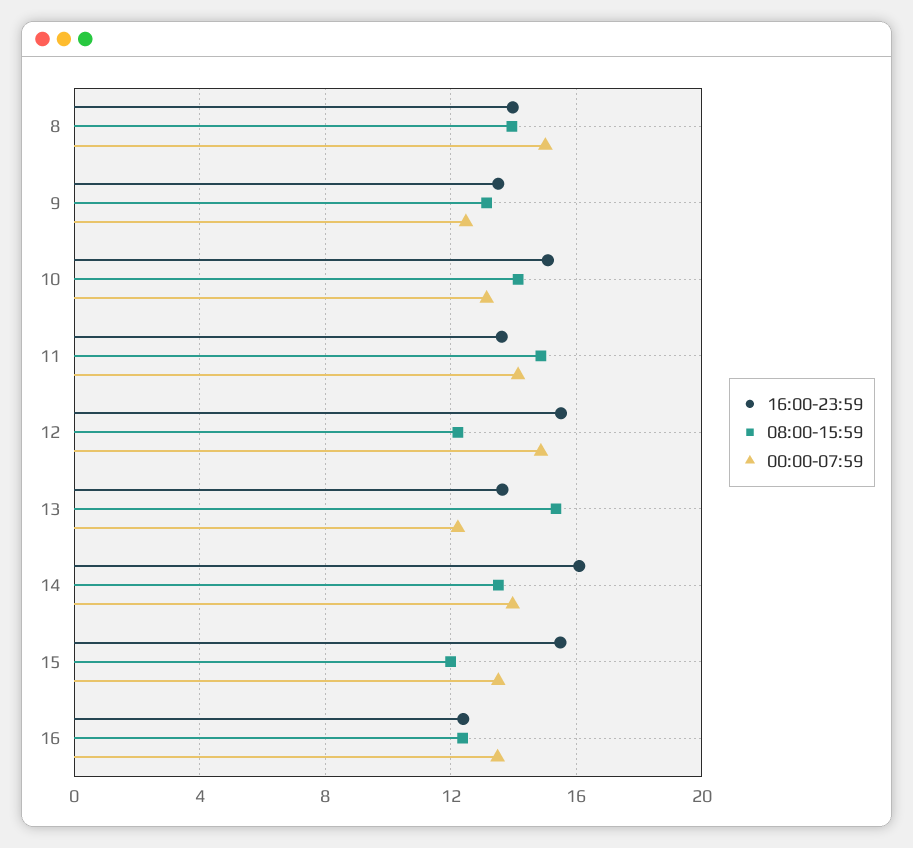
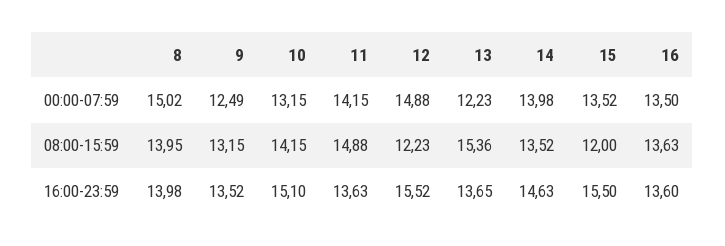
16:00-23:59, 14: 16 -> 14.63
16:00-23:59, 16: 12.5 -> 13.6
08:00-15:59, 16: 12.5 -> 13.63

